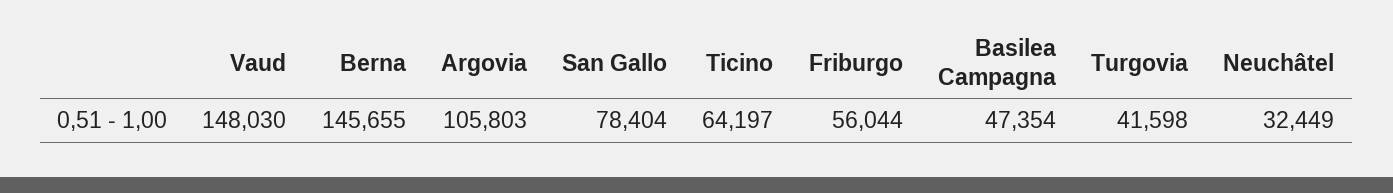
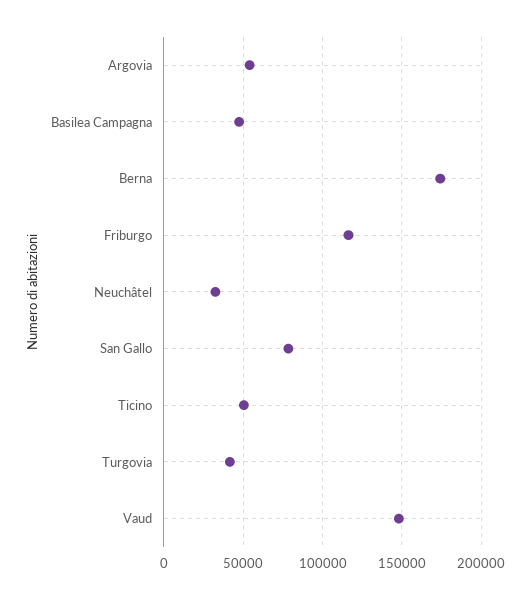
Berna: 145655 -> 175000
Argovia: 105803 -> 55000
Ticino: 64197 -> 50000
Friburgo: 56044 -> 115000

